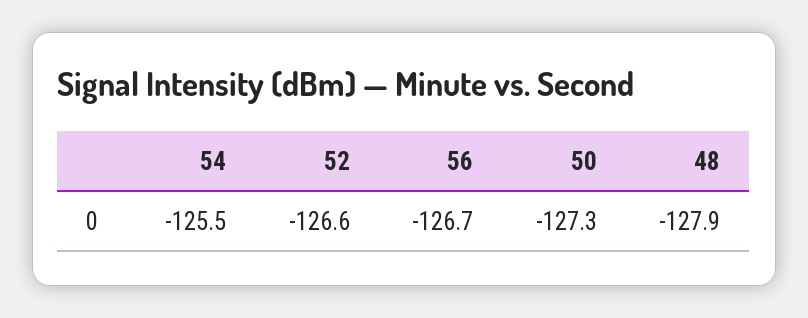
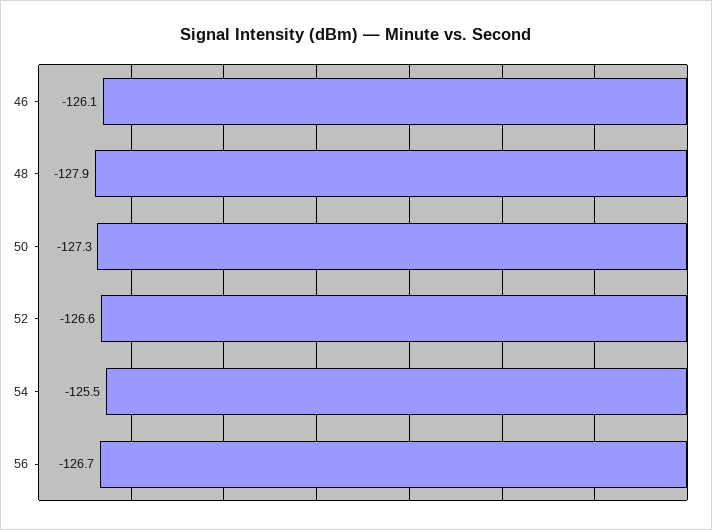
46: none -> -126.1

